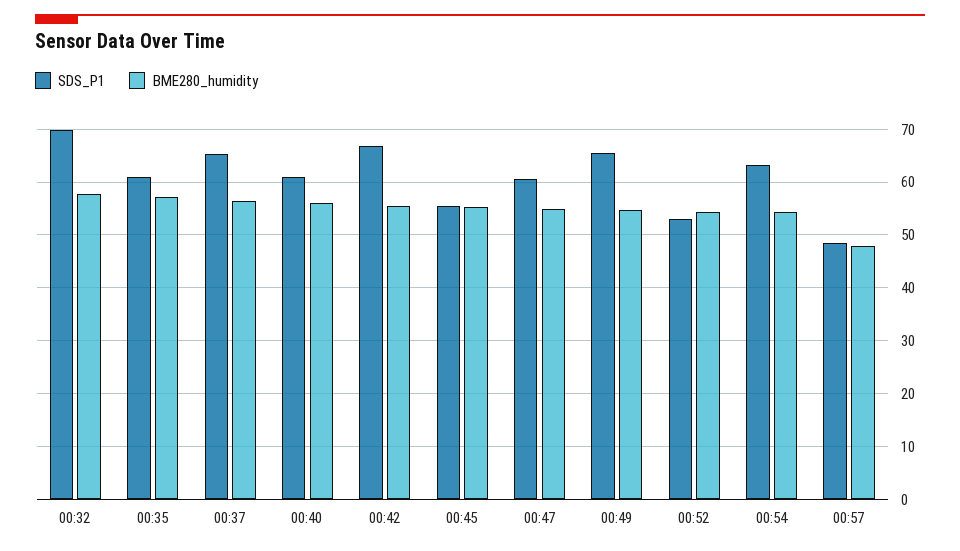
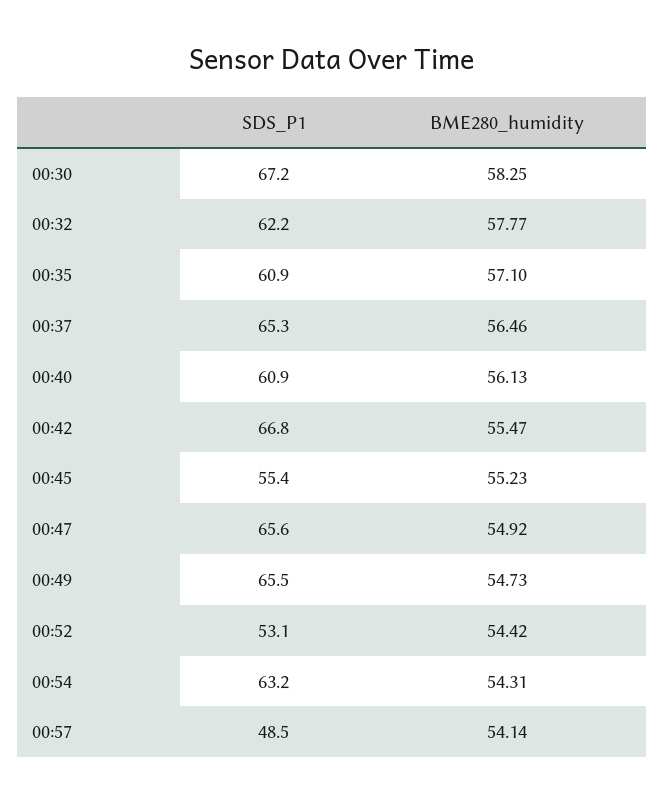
SDS_P1, 00:32: 70 -> 62.2
SDS_P1, 00:47: 60 -> 65.6
BME280_humidity, 00:57: 48 -> 54.14
SDS_P1, 00:30: none -> 67.2
BME280_humidity, 00:30: none -> 58.25

